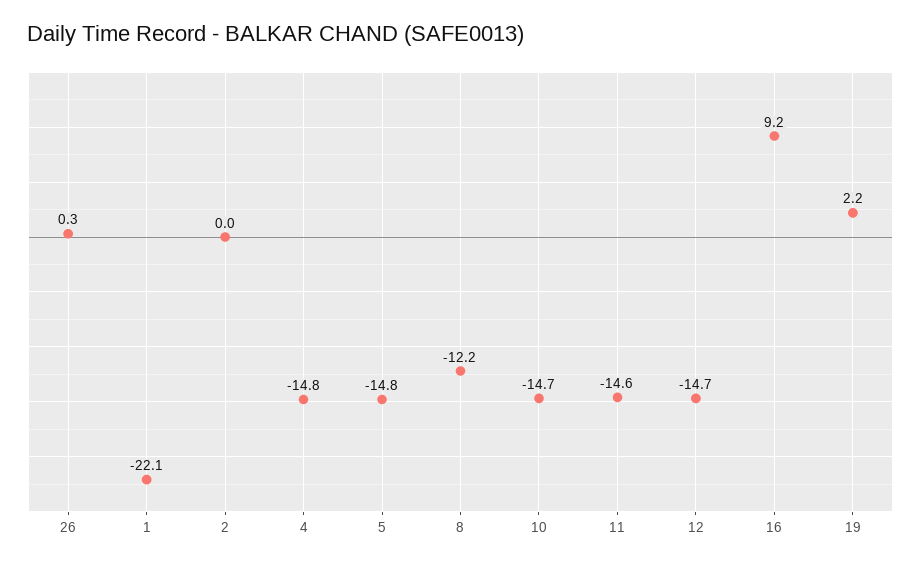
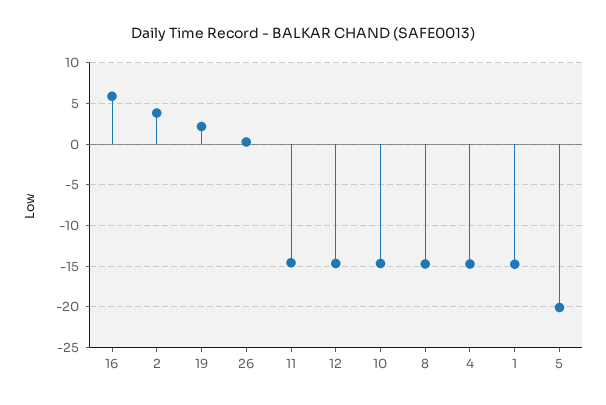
1: -22.1 -> -15
2: 0 -> 4
5: -14.8 -> -20
8: -12.2 -> -15
16: 9.2 -> 6

